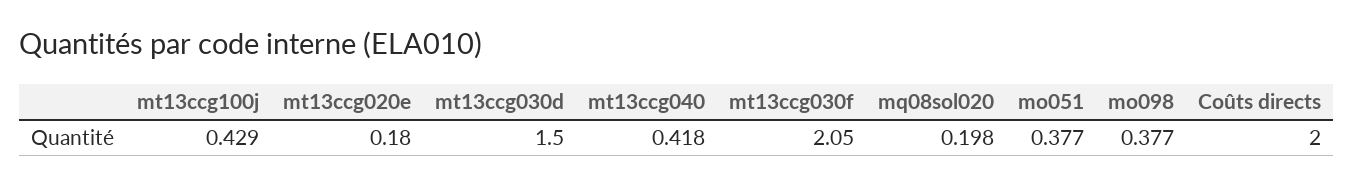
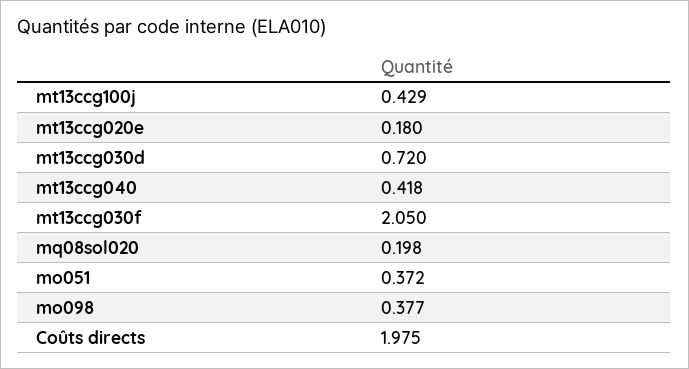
mt13ccg030d: 1.5 -> 0.72
mo051: 0.377 -> 0.372
Coûts directs: 2 -> 1.975

